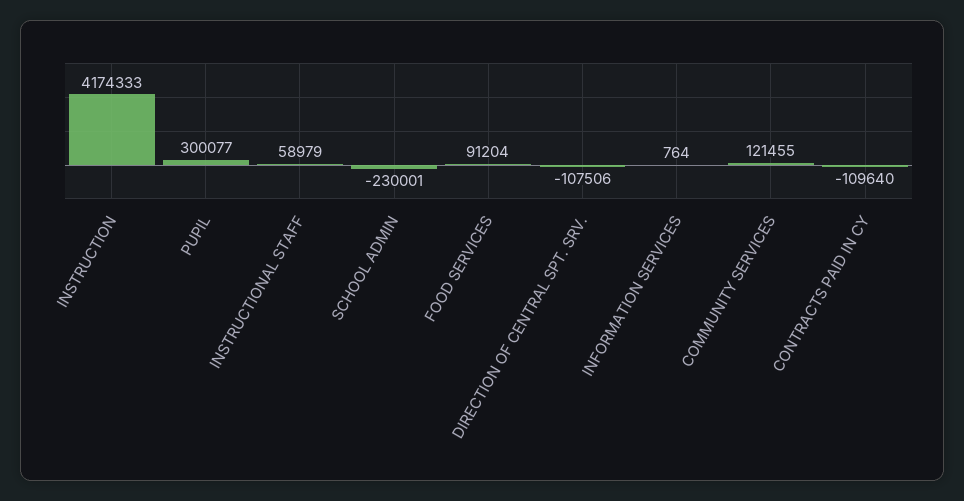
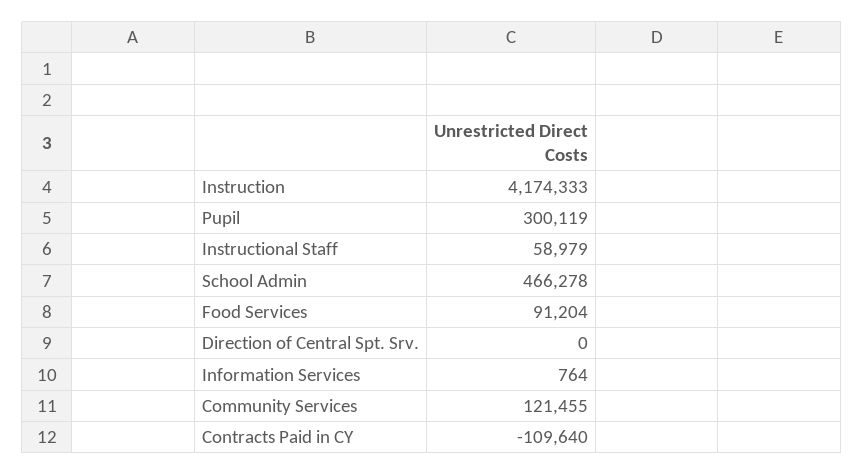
PUPIL: 300077 -> 300119
SCHOOL ADMIN: -230001 -> 466278
DIRECTION OF CENTRAL SPT. SRV.: -107506 -> 0

